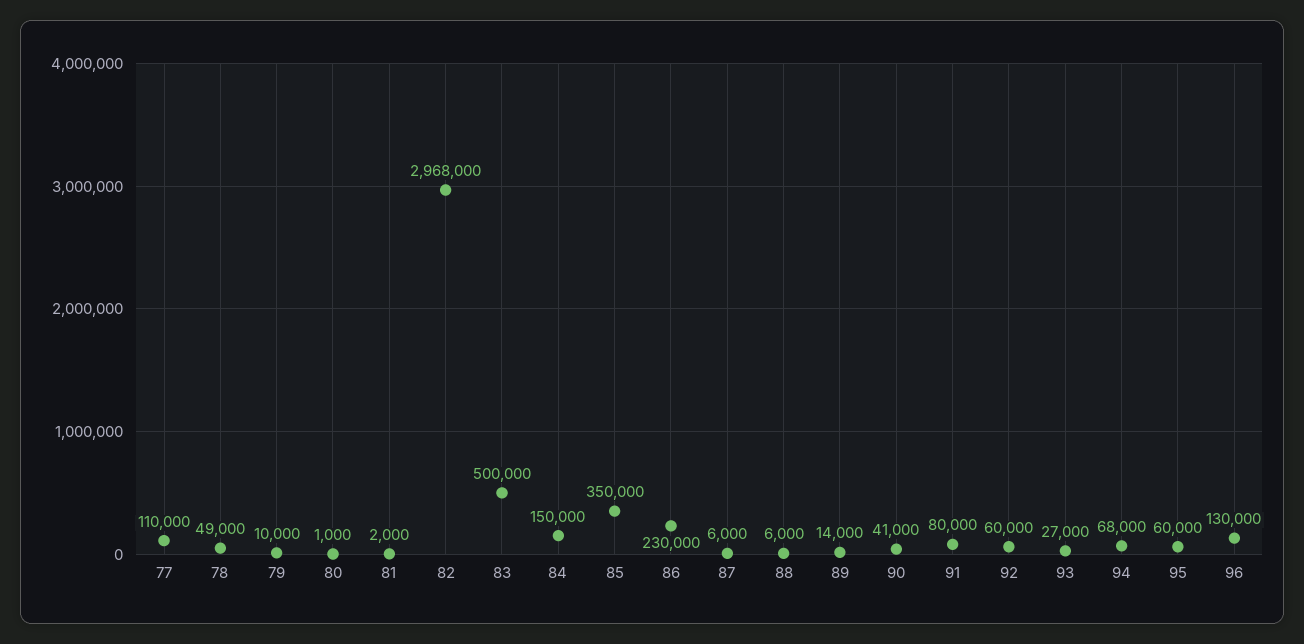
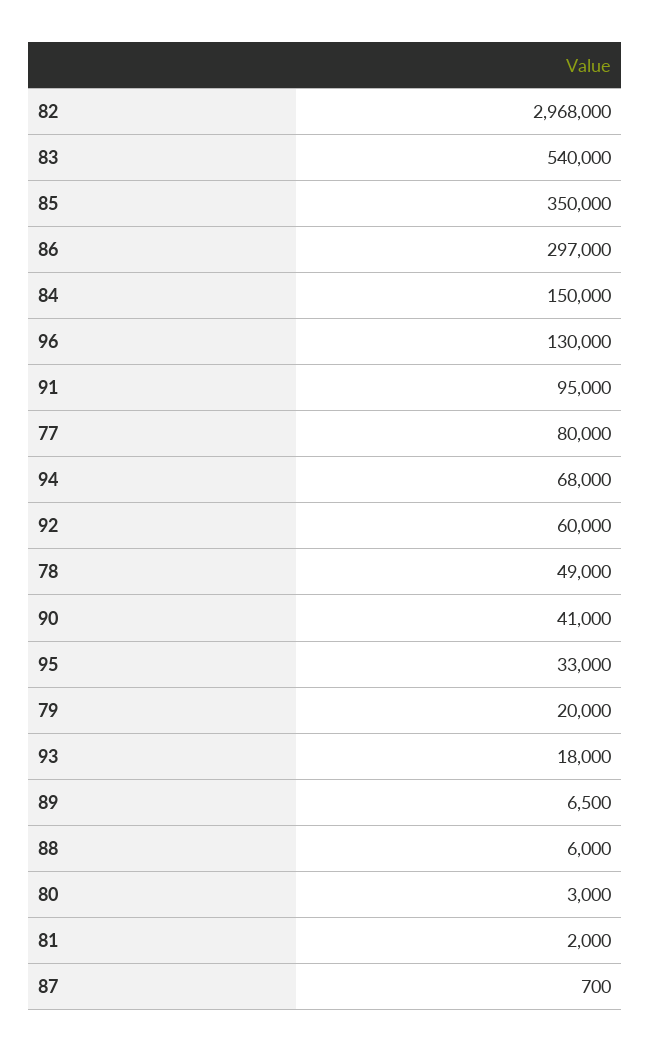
77: 110000 -> 80000
79: 10000 -> 20000
80: 1000 -> 3000
83: 500000 -> 540000
86: 230000 -> 297000
87: 6000 -> 700
89: 14000 -> 6500
91: 80000 -> 95000
93: 27000 -> 18000
95: 60000 -> 33000

